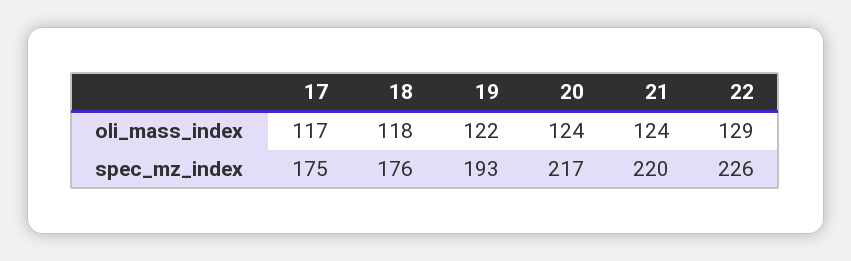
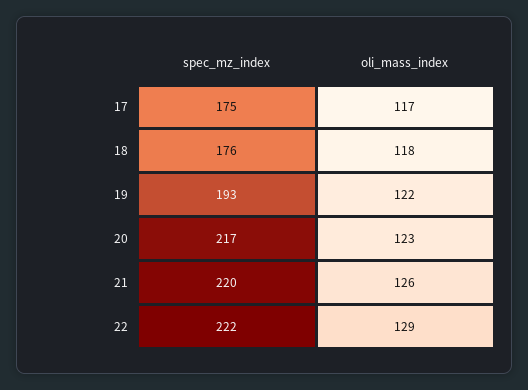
20, oli_mass_index: 124 -> 123
21, oli_mass_index: 124 -> 126
22, spec_mz_index: 226 -> 222

